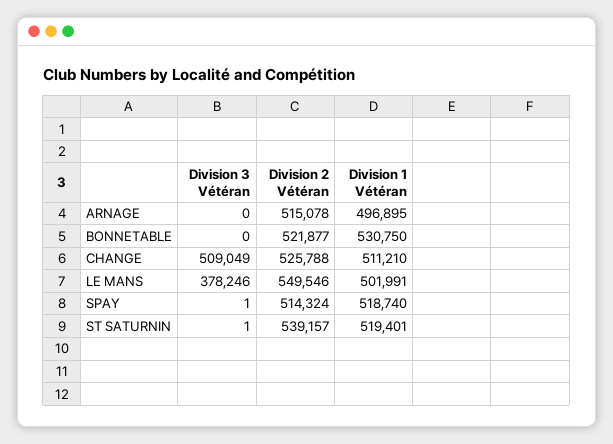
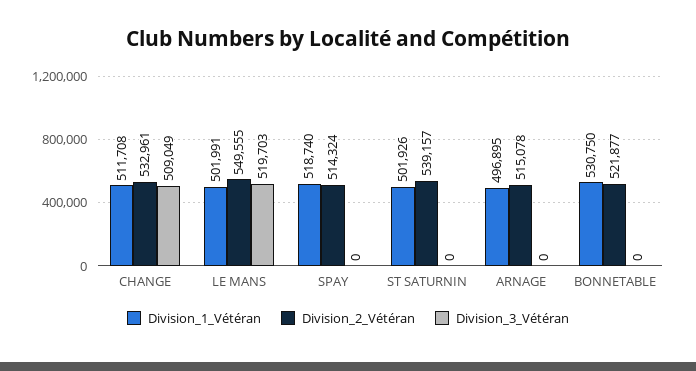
Division 2 Vétéran, CHANGE: 525788 -> 532961
Division 1 Vétéran, CHANGE: 511210 -> 511708
Division 3 Vétéran, LE MANS: 378246 -> 519703
Division 2 Vétéran, LE MANS: 549546 -> 549555
Division 3 Vétéran, SPAY: 1 -> 0
Division 3 Vétéran, ST SATURNIN: 1 -> 0
Division 1 Vétéran, ST SATURNIN: 519401 -> 501926

